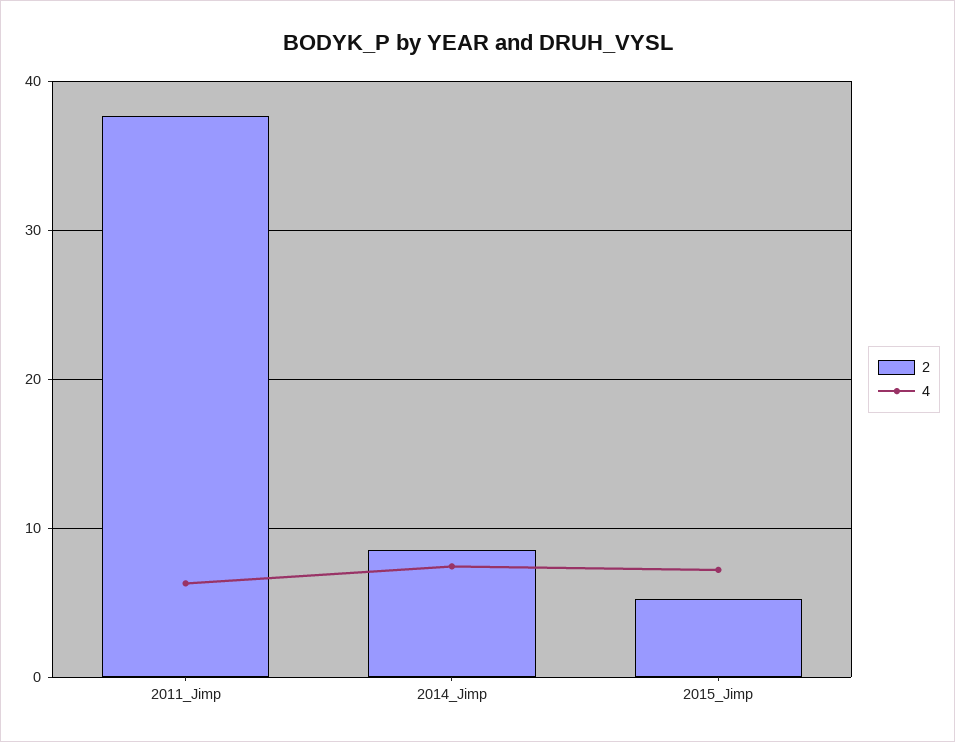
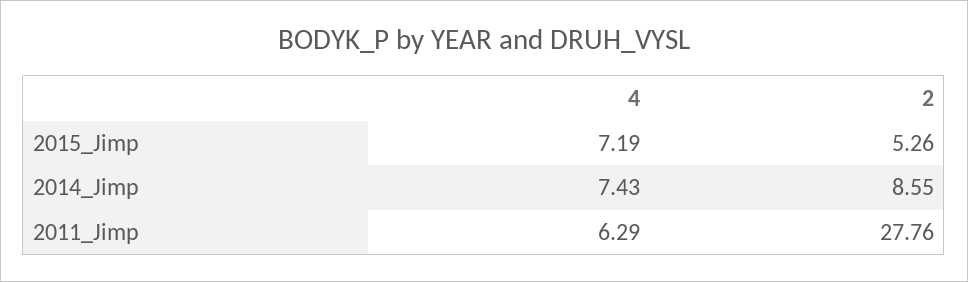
2, 2011_Jimp: 38 -> 27.76

